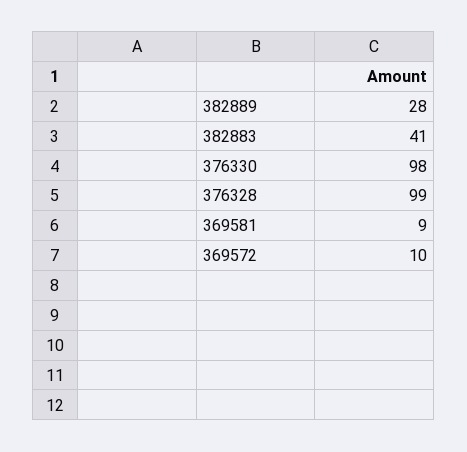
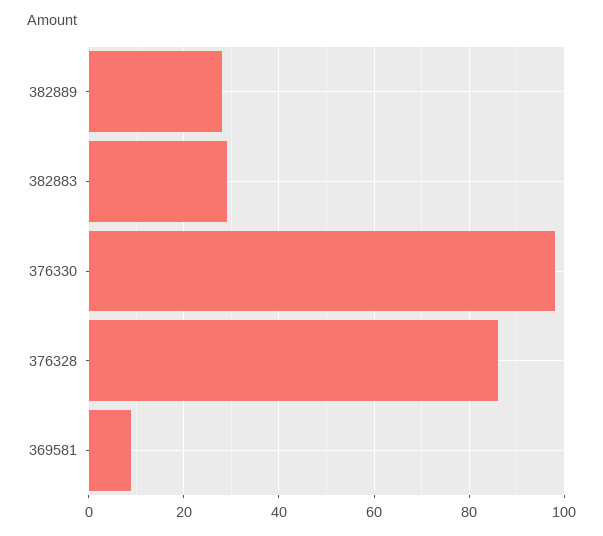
382883: 41 -> 30
376328: 99 -> 85
369572: 10 -> none

